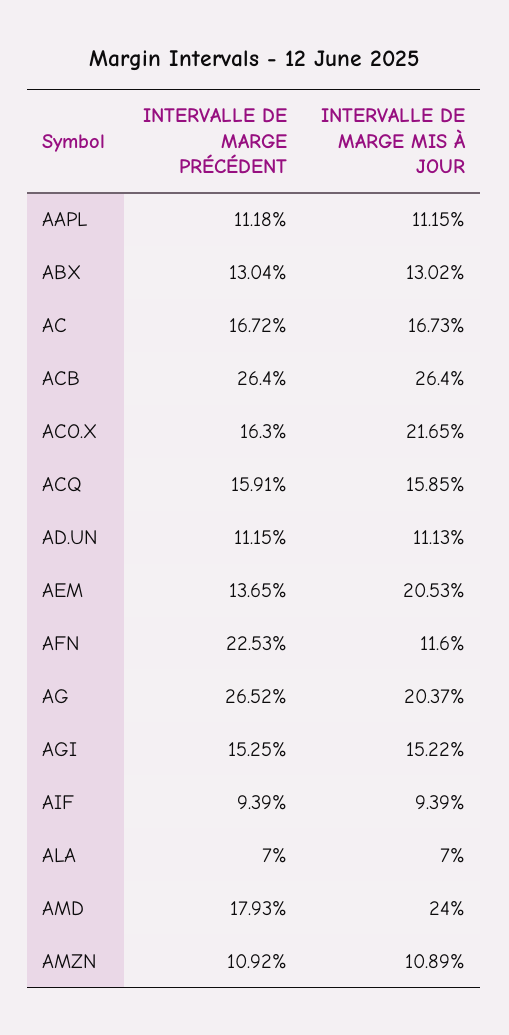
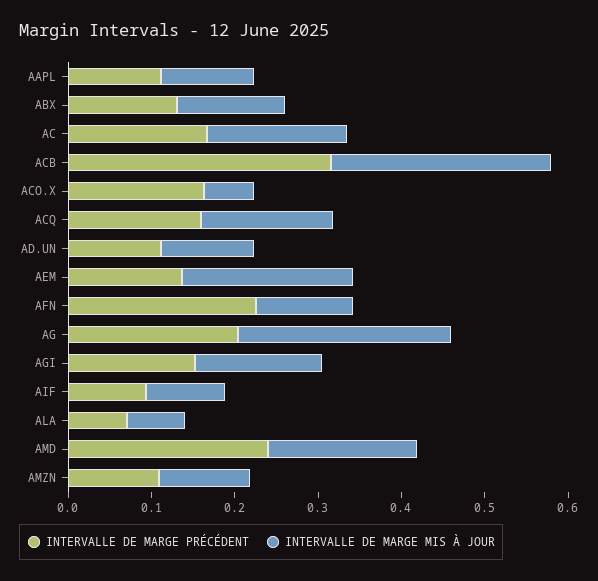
INTERVALLE DE MARGE PRÉCÉDENT, ACB: 0.264 -> 0.32
INTERVALLE DE MARGE MIS À JOUR, ACO.X: 0.2165 -> 0.06
INTERVALLE DE MARGE PRÉCÉDENT, AG: 0.2652 -> 0.2
INTERVALLE DE MARGE MIS À JOUR, AG: 0.2037 -> 0.26
INTERVALLE DE MARGE PRÉCÉDENT, AMD: 0.1793 -> 0.24
INTERVALLE DE MARGE MIS À JOUR, AMD: 0.24 -> 0.18

